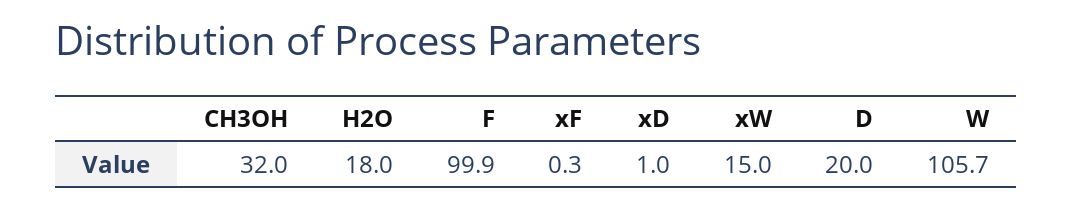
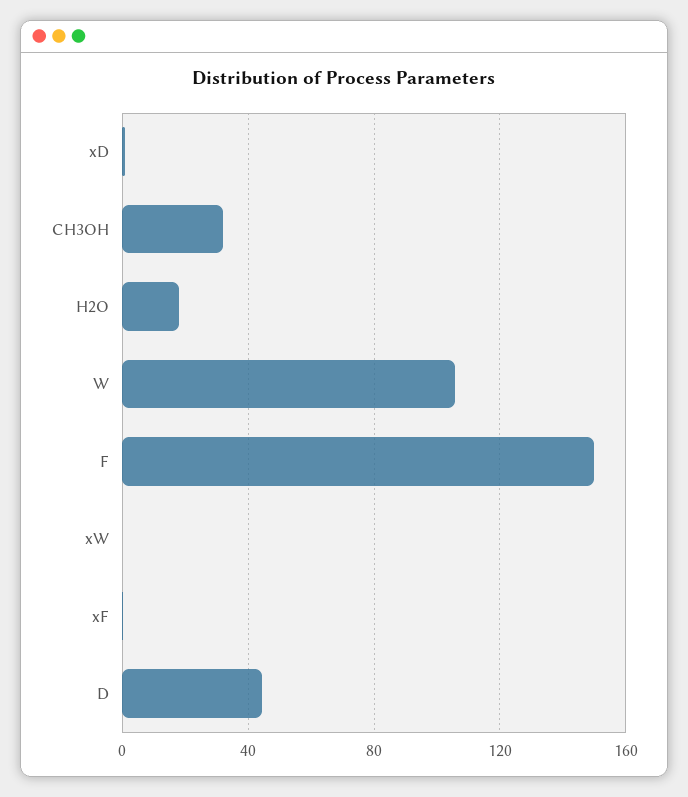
F: 99.9 -> 150
xW: 15 -> 0
D: 20 -> 45

